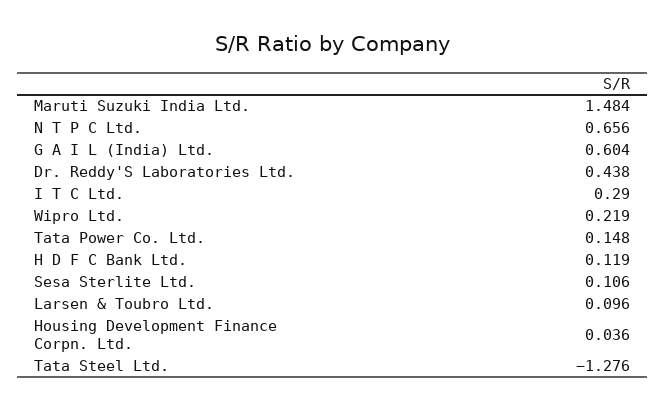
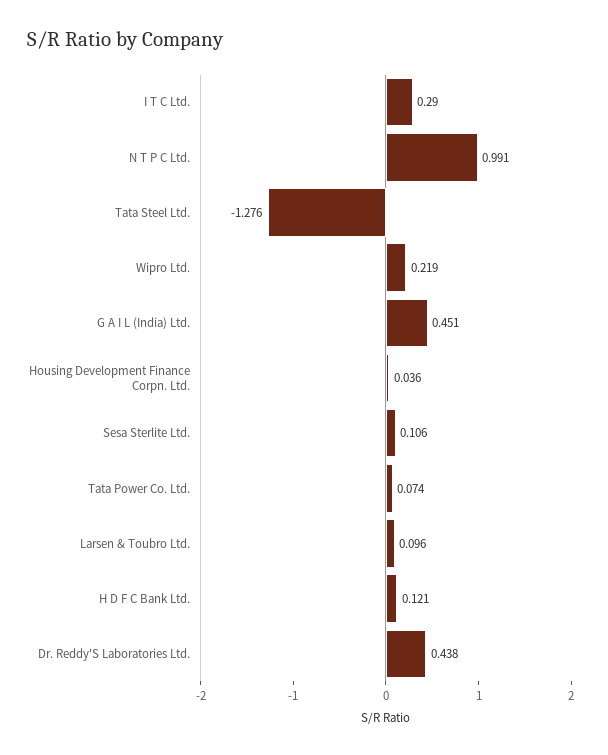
Maruti Suzuki India Ltd.: 1.484 -> none
N T P C Ltd.: 0.656 -> 0.991
G A I L (India) Ltd.: 0.604 -> 0.451
Tata Power Co. Ltd.: 0.148 -> 0.074
H D F C Bank Ltd.: 0.119 -> 0.121

